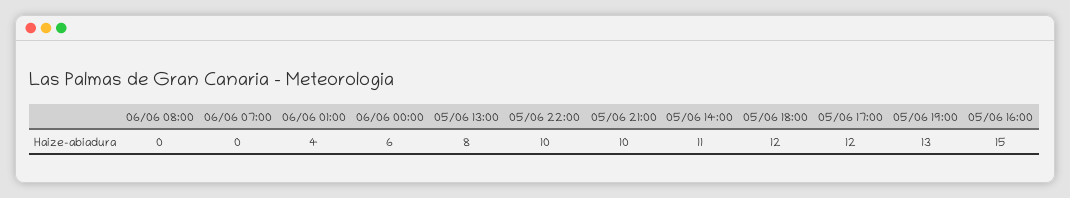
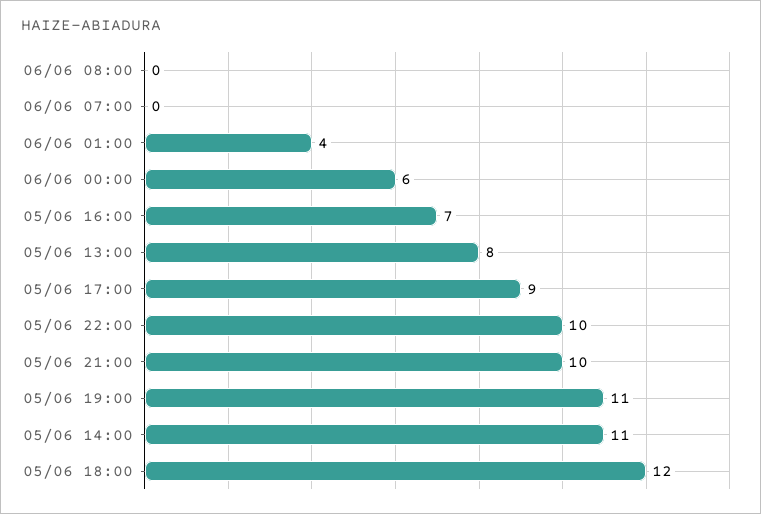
05/06 17:00: 12 -> 9
05/06 19:00: 13 -> 11
05/06 16:00: 15 -> 7

